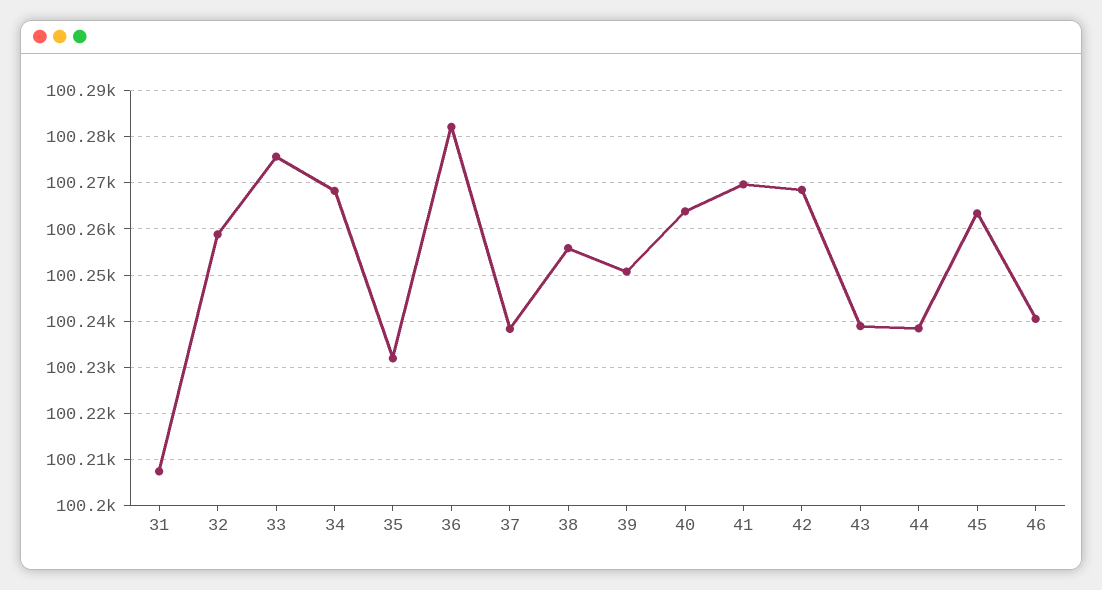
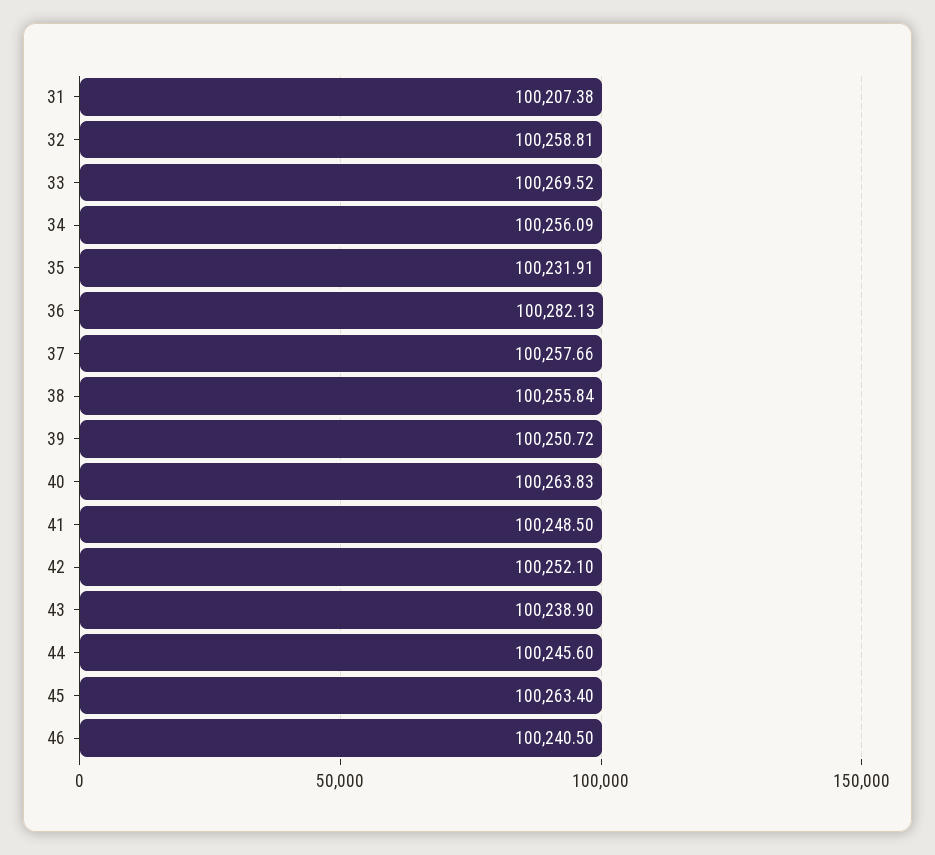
33: 100276 -> 100269.52
34: 100268 -> 100256.09
37: 100238 -> 100257.66
41: 100270 -> 100248.5
42: 100268 -> 100252.1
44: 100238 -> 100245.6

